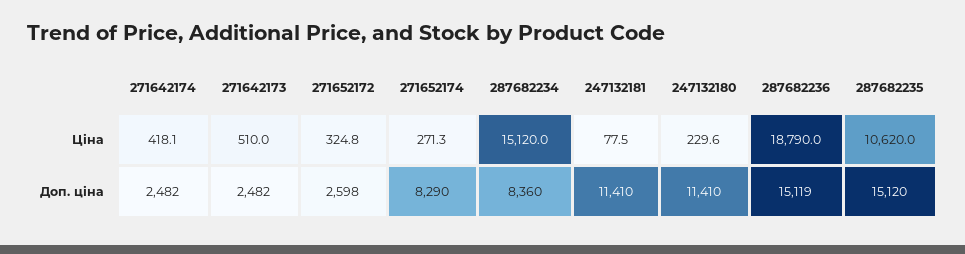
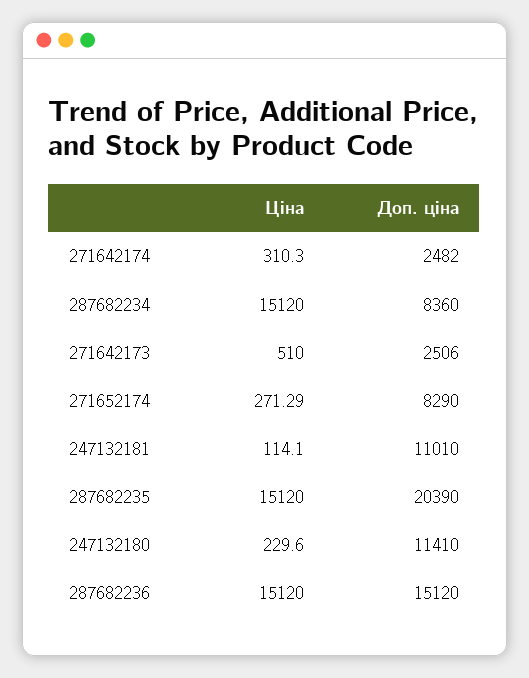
271642174, Ціна: 418.1 -> 310.3
271652172, Ціна: 324.8 -> none
247132181, Ціна: 77.5 -> 114.1
287682236, Ціна: 18790 -> 15120
287682235, Ціна: 10620 -> 15120
271642173, Доп. ціна: 2482 -> 2506
271652172, Доп. ціна: 2598 -> none
247132181, Доп. ціна: 11410 -> 11010
287682236, Доп. ціна: 15119 -> 15120
287682235, Доп. ціна: 15120 -> 20390

